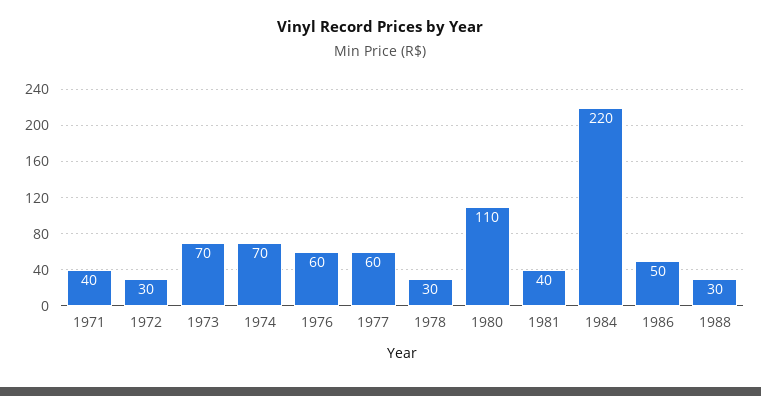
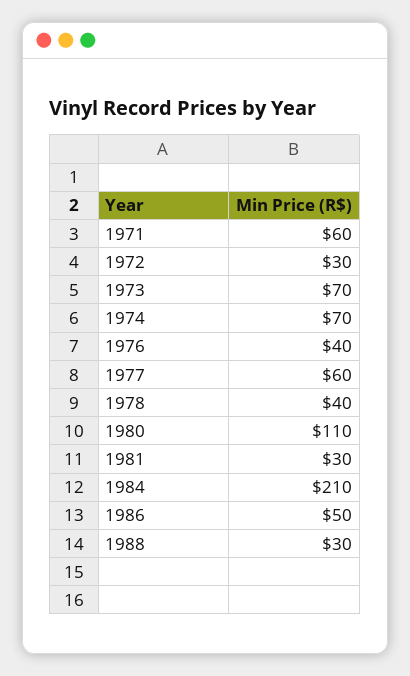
1971: 40 -> 60
1976: 60 -> 40
1978: 30 -> 40
1981: 40 -> 30
1984: 220 -> 210

